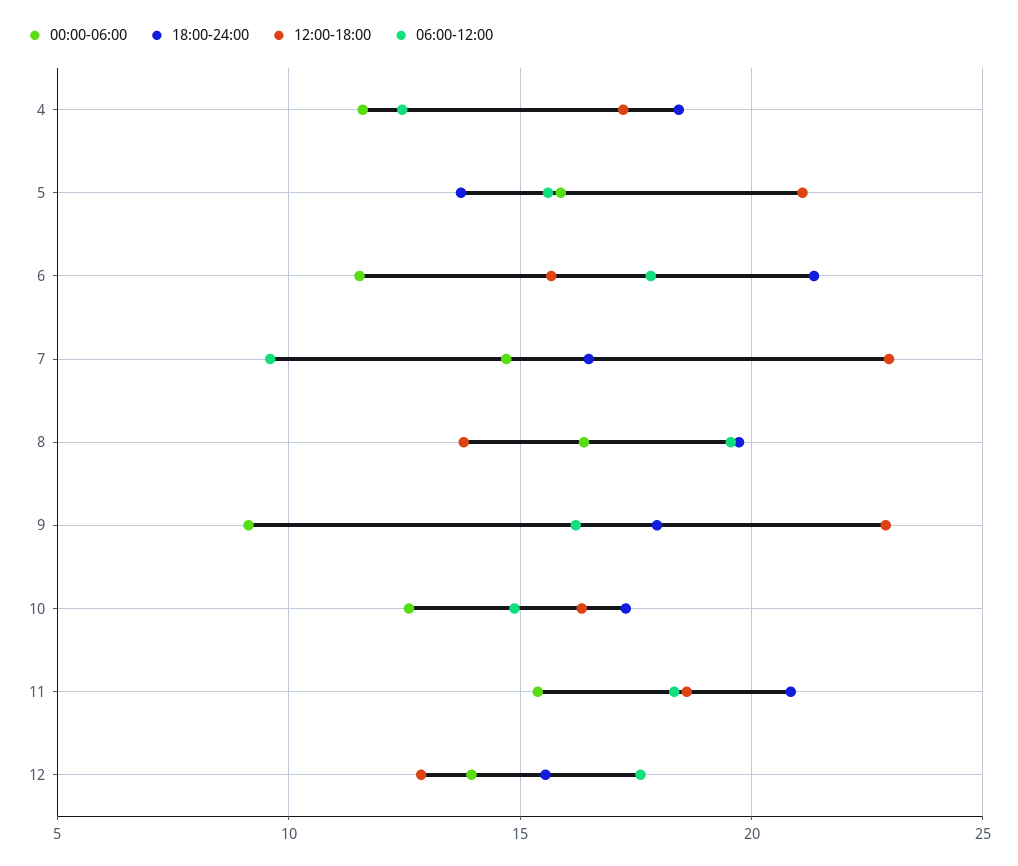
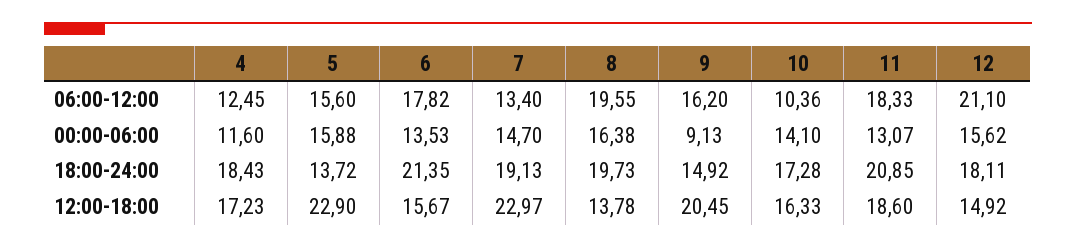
12:00-18:00, 5: 21 -> 22.9
00:00-06:00, 6: 11.5 -> 13.53
18:00-24:00, 7: 16.5 -> 19.13
06:00-12:00, 7: 9.5 -> 13.4
18:00-24:00, 9: 18 -> 14.92
12:00-18:00, 9: 23 -> 20.45
00:00-06:00, 10: 12.5 -> 14.1
06:00-12:00, 10: 15 -> 10.36
00:00-06:00, 11: 15.5 -> 13.07
00:00-06:00, 12: 14 -> 15.62
18:00-24:00, 12: 15.5 -> 18.11
12:00-18:00, 12: 13 -> 14.92
06:00-12:00, 12: 17.5 -> 21.1

